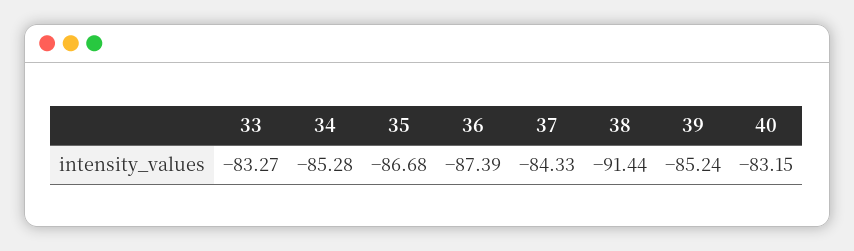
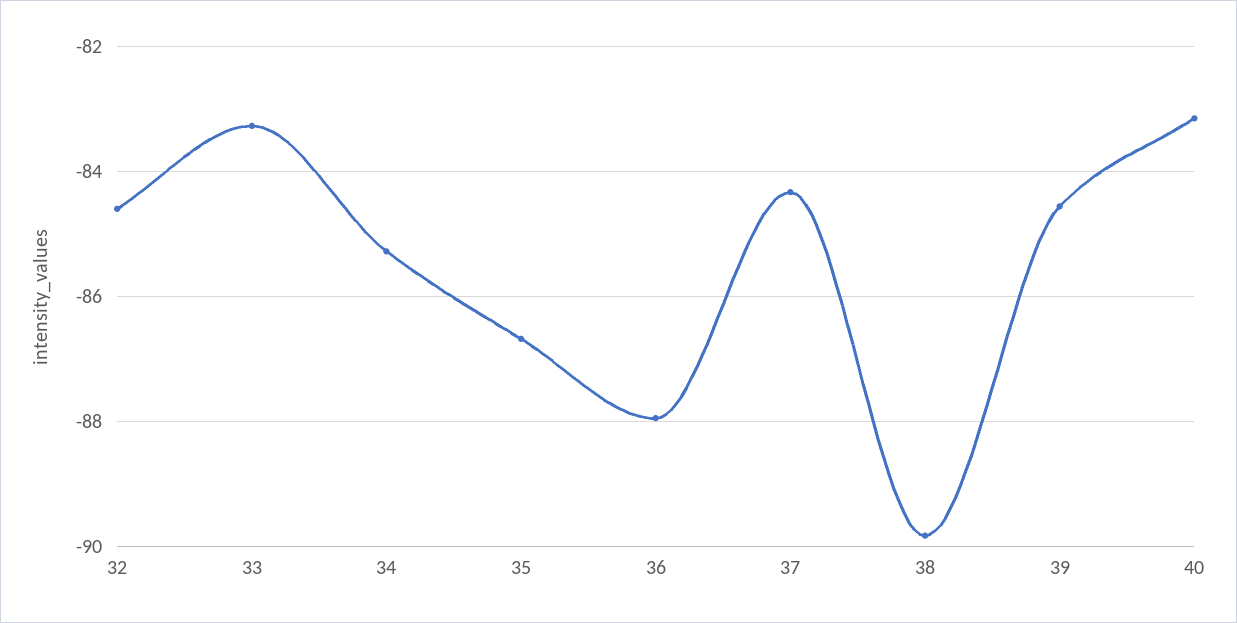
36: -87.39 -> -88
38: -91.44 -> -89.8
39: -85.24 -> -84.6
32: none -> -84.6

